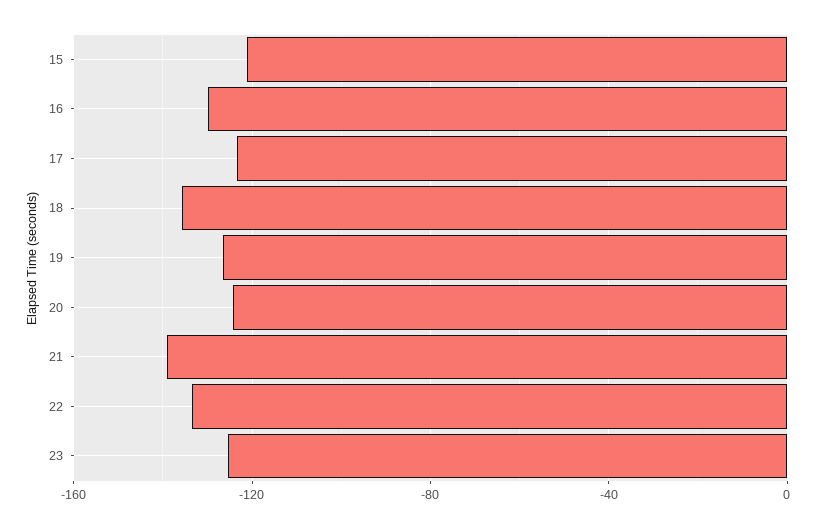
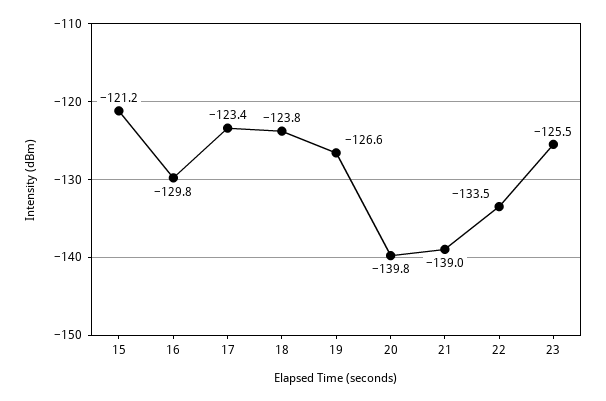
18: -135 -> -123.8
20: -125 -> -139.8

